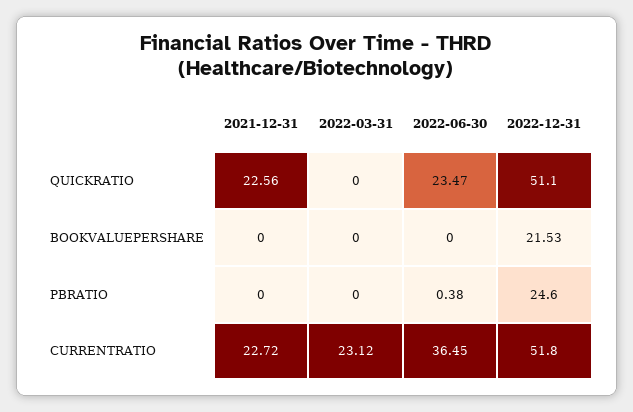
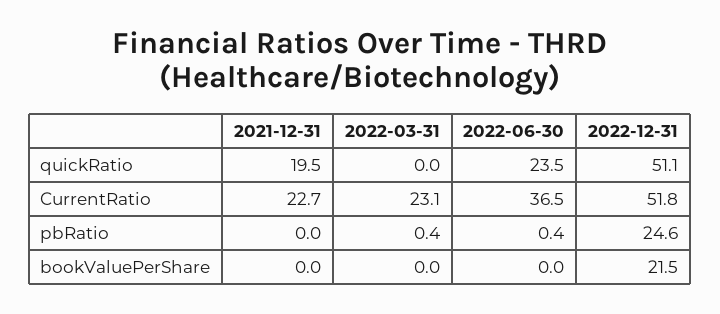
2021-12-31, QUICKRATIO: 22.56 -> 19.5
2022-03-31, PBRATIO: 0 -> 0.4

